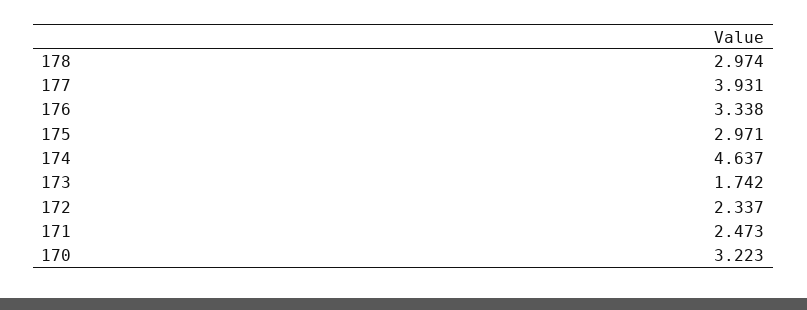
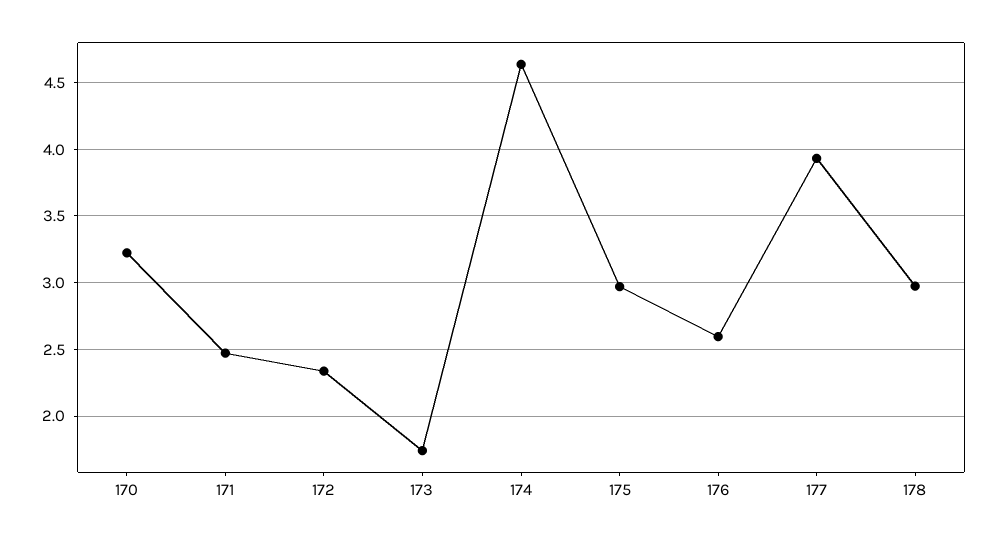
176: 3.338 -> 2.6

